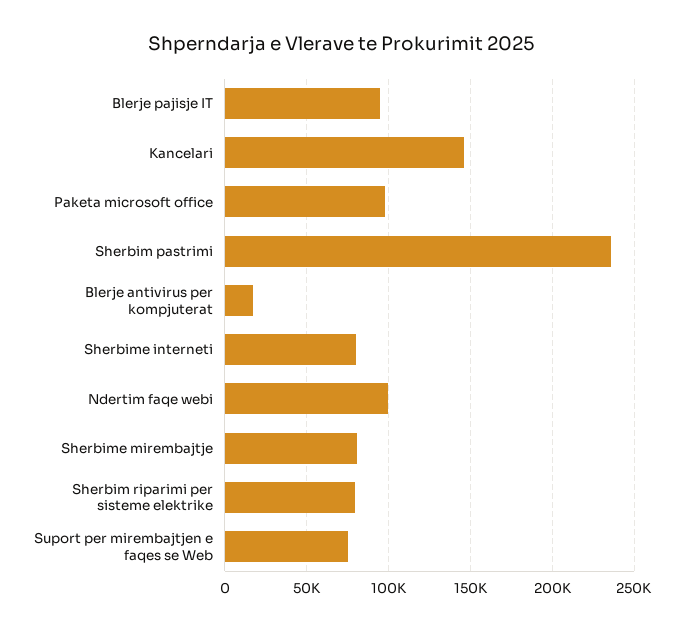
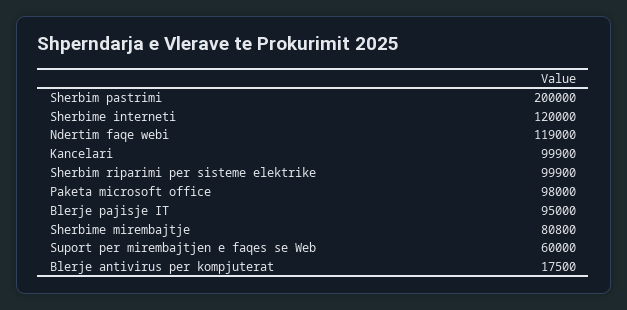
Kancelari: 145000 -> 99900
Sherbim pastrimi: 235000 -> 200000
Sherbime interneti: 80000 -> 120000
Ndertim faqe webi: 100000 -> 119000
Sherbim riparimi per sisteme elektrike: 80000 -> 99900
Suport per mirembajtjen e faqes se Web: 75000 -> 60000

